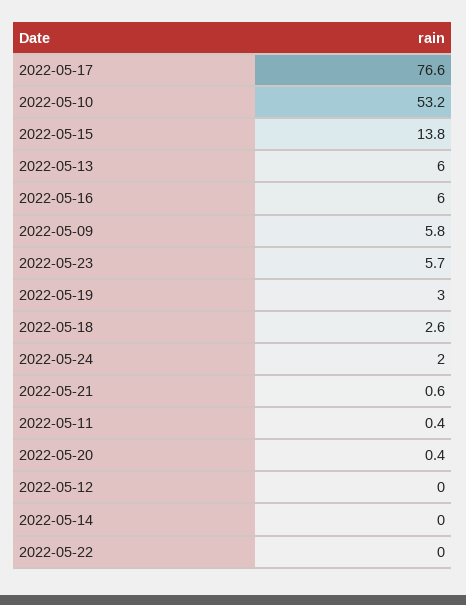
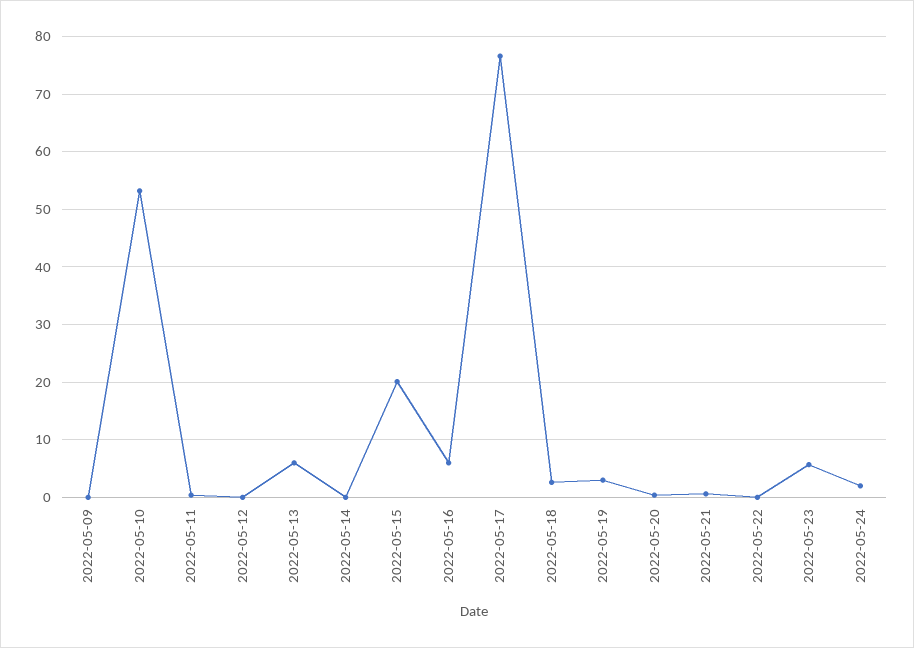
2022-05-15: 13.8 -> 20
2022-05-09: 5.8 -> 0

